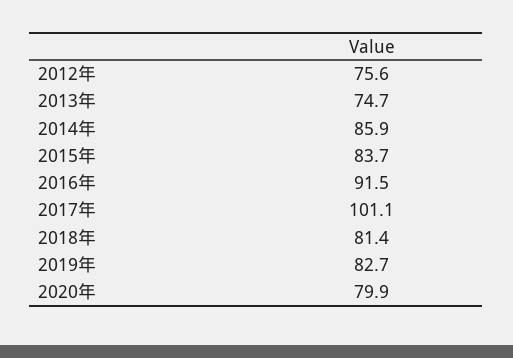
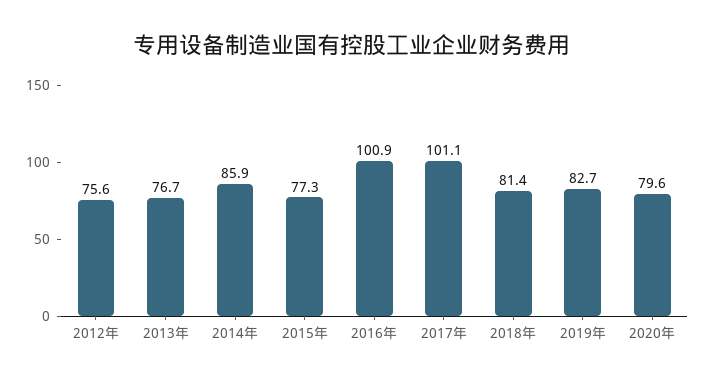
2013年: 74.7 -> 76.7
2015年: 83.7 -> 77.3
2016年: 91.5 -> 100.9
2020年: 79.9 -> 79.6

